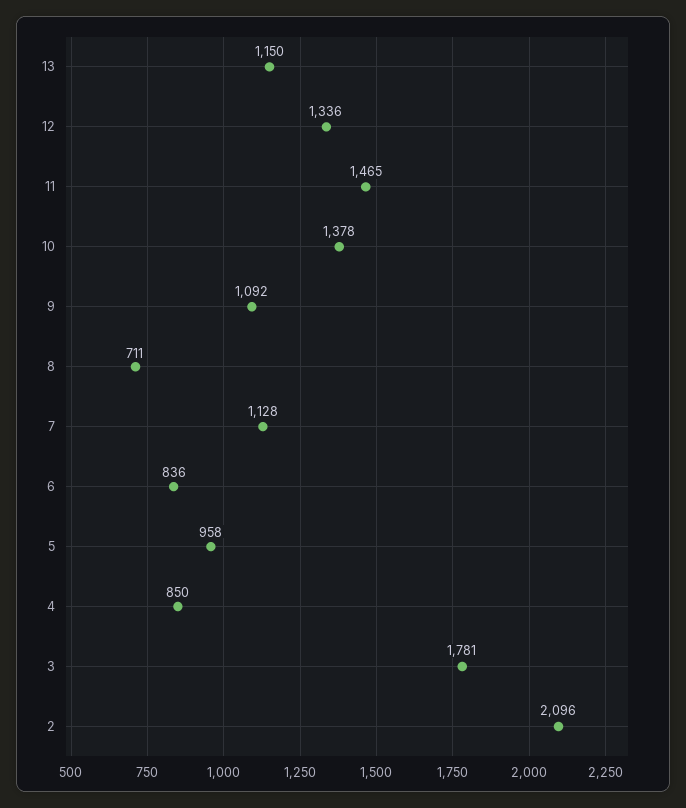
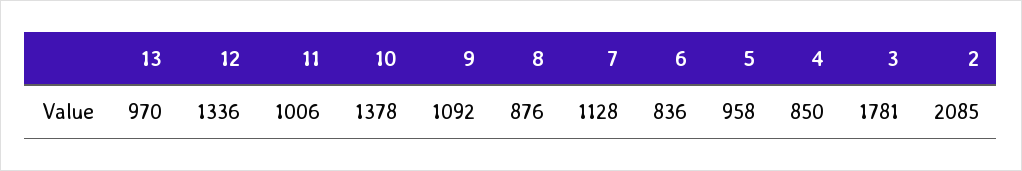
13: 1150 -> 970
11: 1465 -> 1006
8: 711 -> 876
2: 2096 -> 2085

